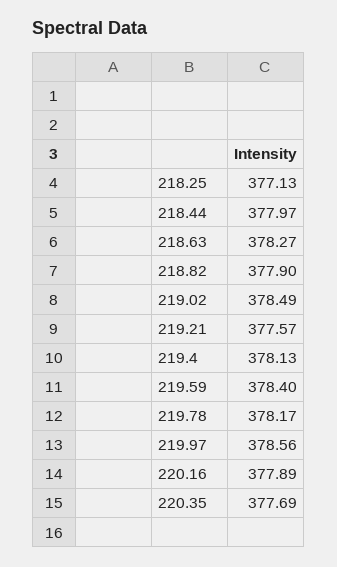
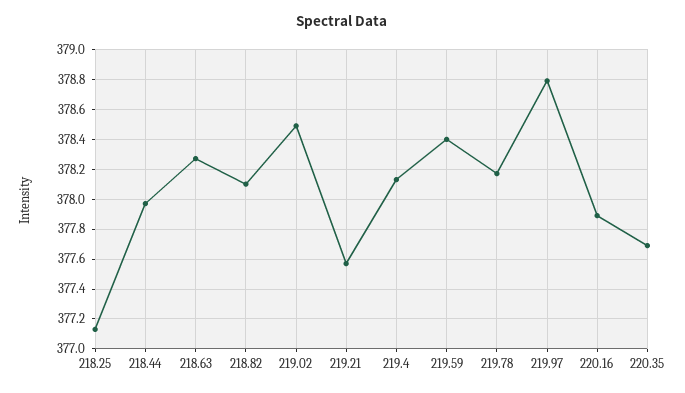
218.82: 377.9 -> 378.1
219.97: 378.56 -> 378.8

